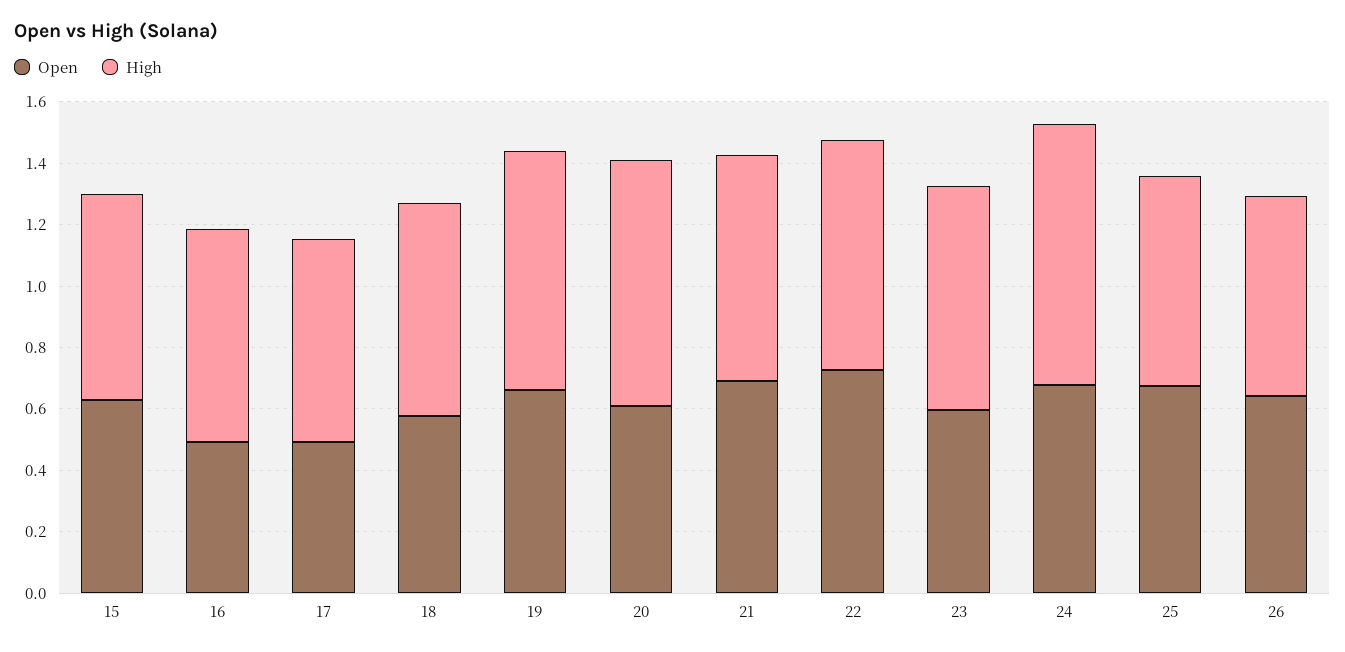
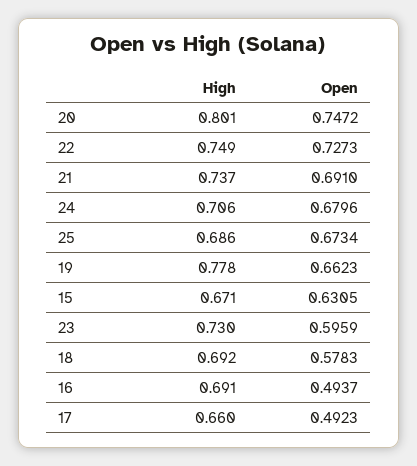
Open, 20: 0.6 -> 0.7472
High, 24: 0.85 -> 0.706
Open, 26: 0.65 -> none
High, 26: 0.65 -> none

